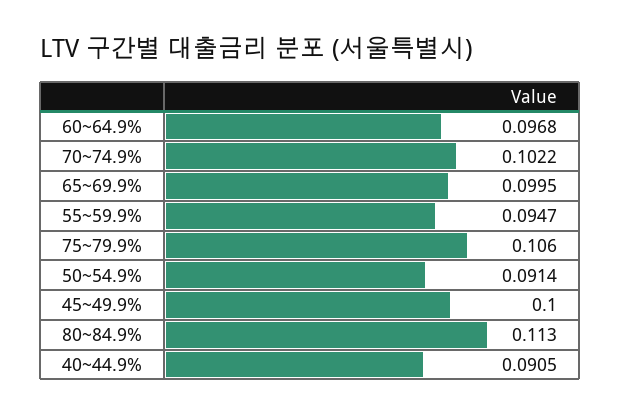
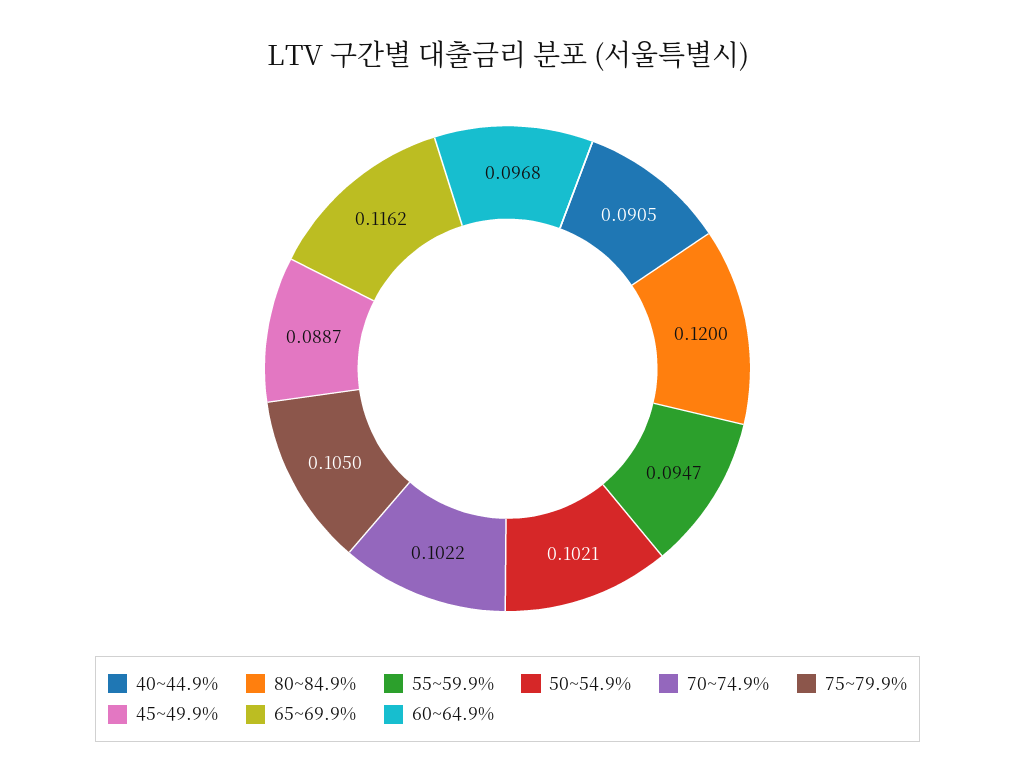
65~69.9%: 0.0995 -> 0.1162
75~79.9%: 0.106 -> 0.105
50~54.9%: 0.0914 -> 0.1021
45~49.9%: 0.1 -> 0.0887
80~84.9%: 0.113 -> 0.12

